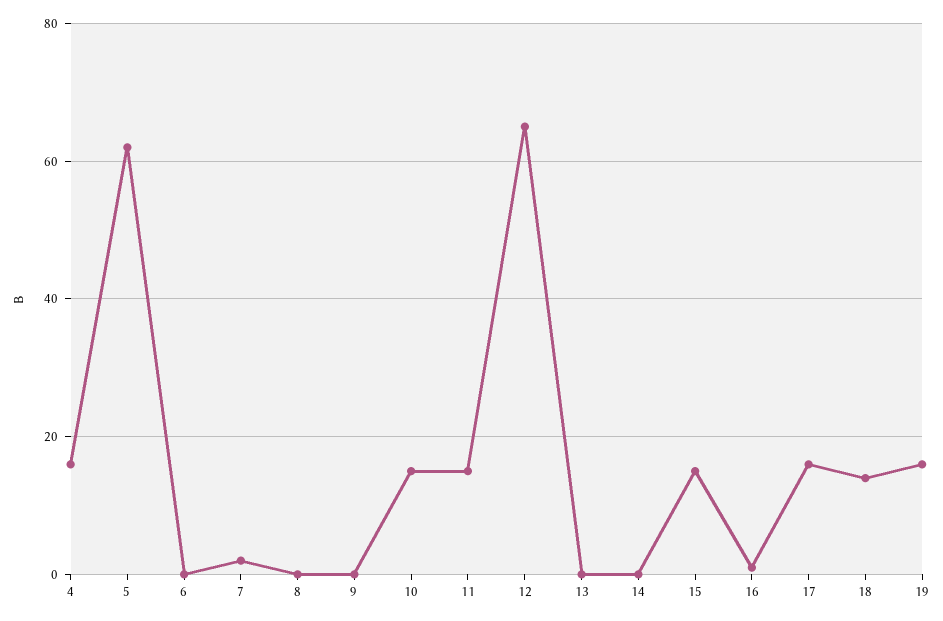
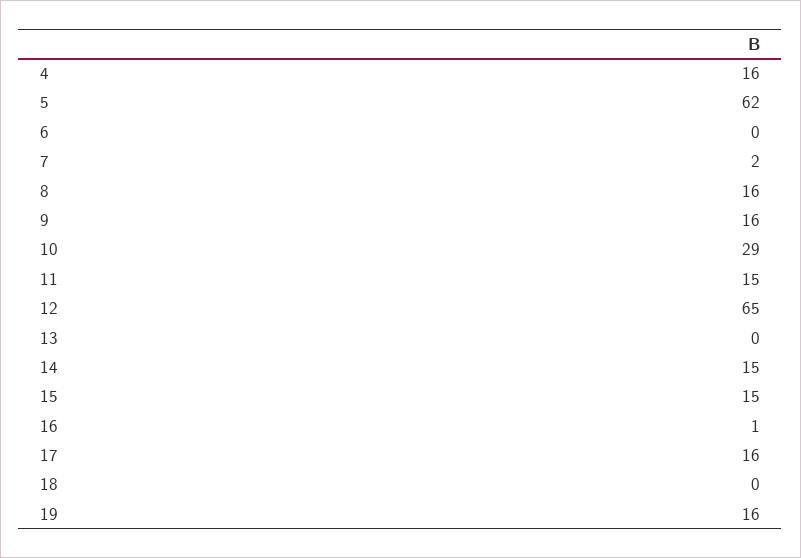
8: 0 -> 16
9: 0 -> 16
10: 15 -> 29
14: 0 -> 15
18: 15 -> 0

